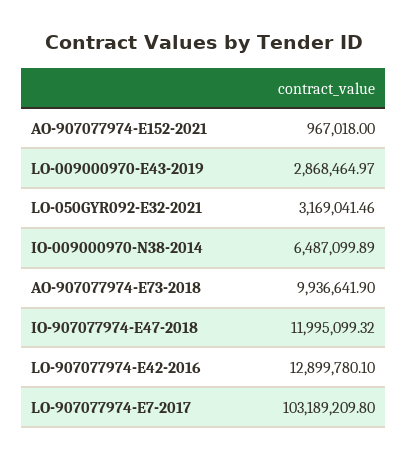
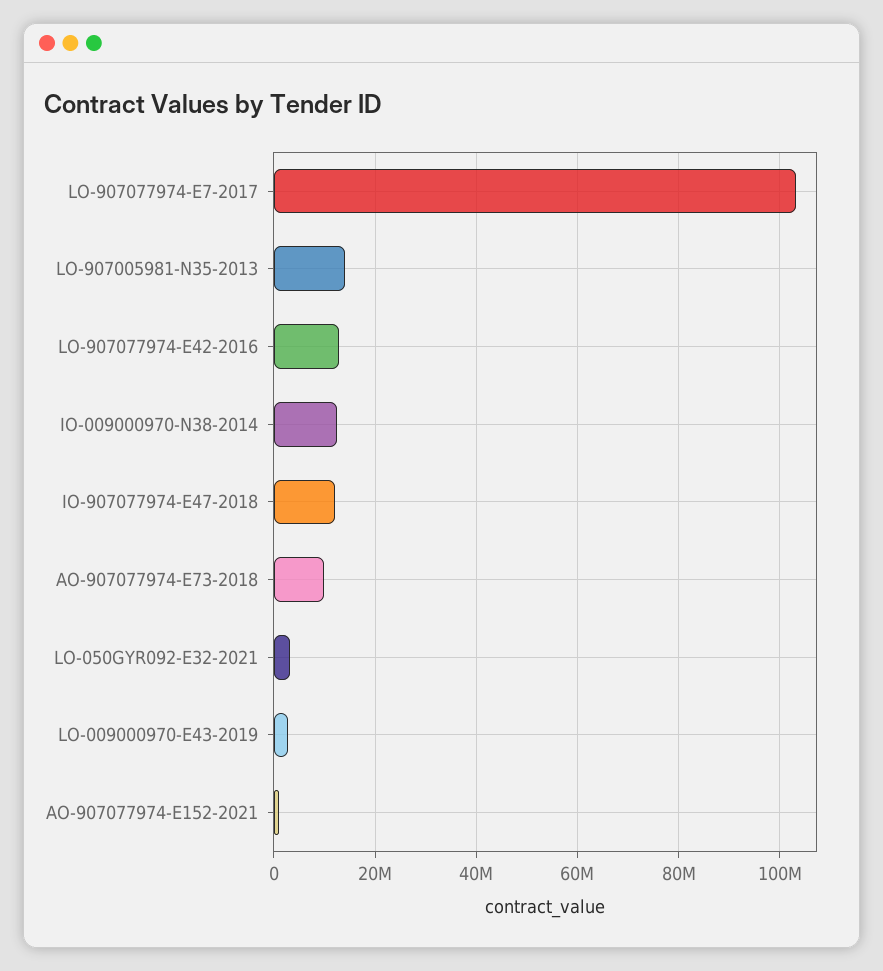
IO-009000970-N38-2014: 6487099.89 -> 12000000
LO-907005981-N35-2013: none -> 14000000

